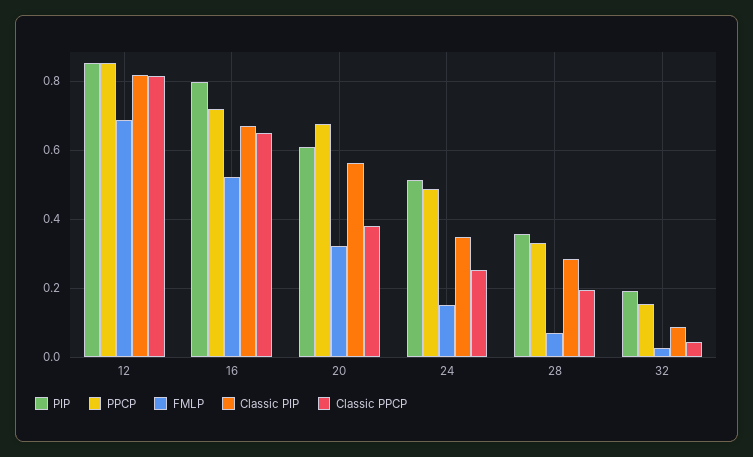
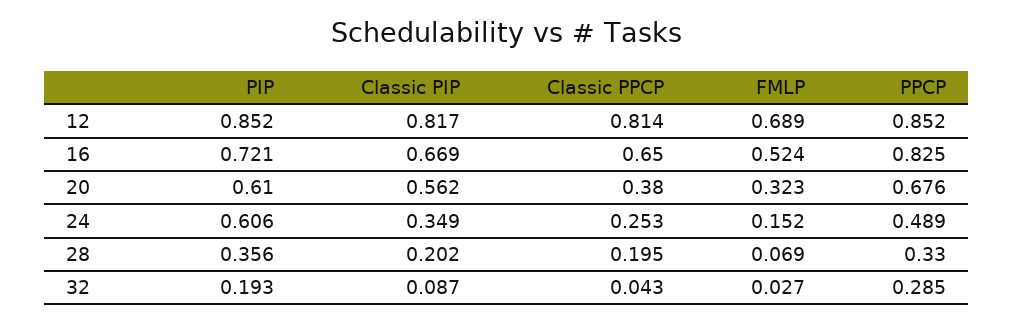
PIP, 16: 0.8 -> 0.721
PPCP, 16: 0.72 -> 0.825
PIP, 24: 0.52 -> 0.606
Classic PIP, 28: 0.28 -> 0.202
PPCP, 32: 0.16 -> 0.285

